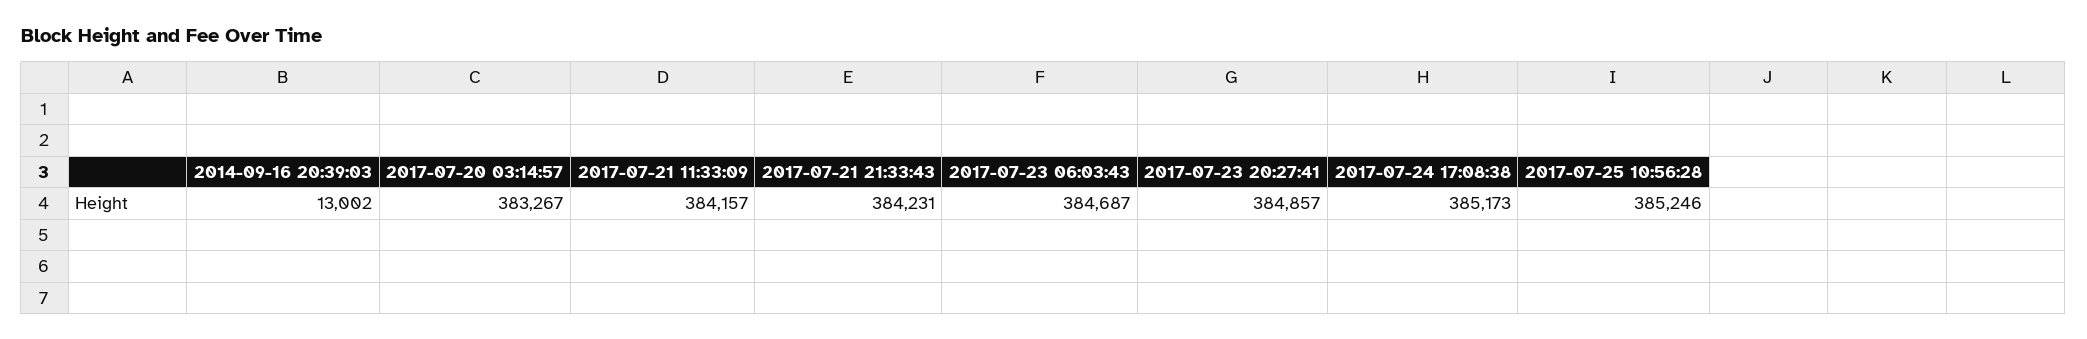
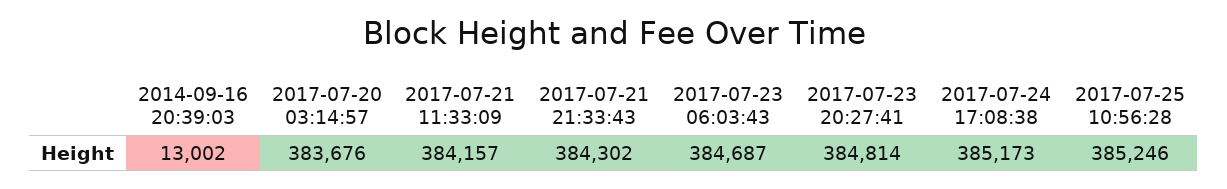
2017-07-20 03:14:57: 383267 -> 383676
2017-07-21 21:33:43: 384231 -> 384302
2017-07-23 20:27:41: 384857 -> 384814

